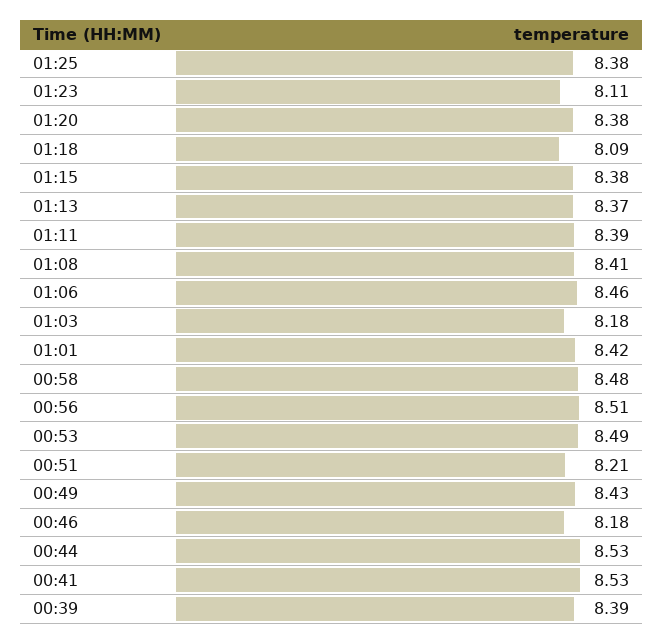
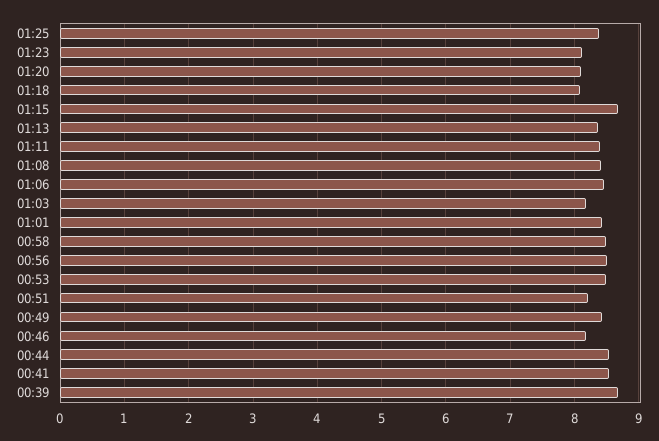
01:20: 8.38 -> 8.1
01:15: 8.38 -> 8.7
00:39: 8.39 -> 8.7

